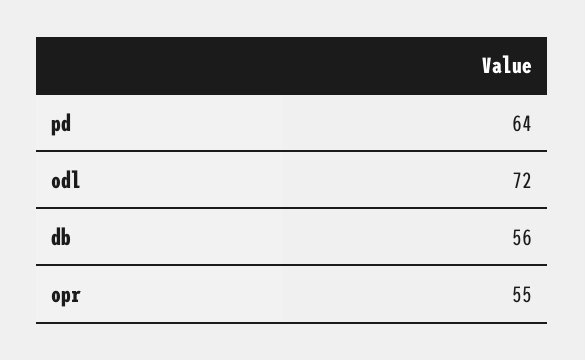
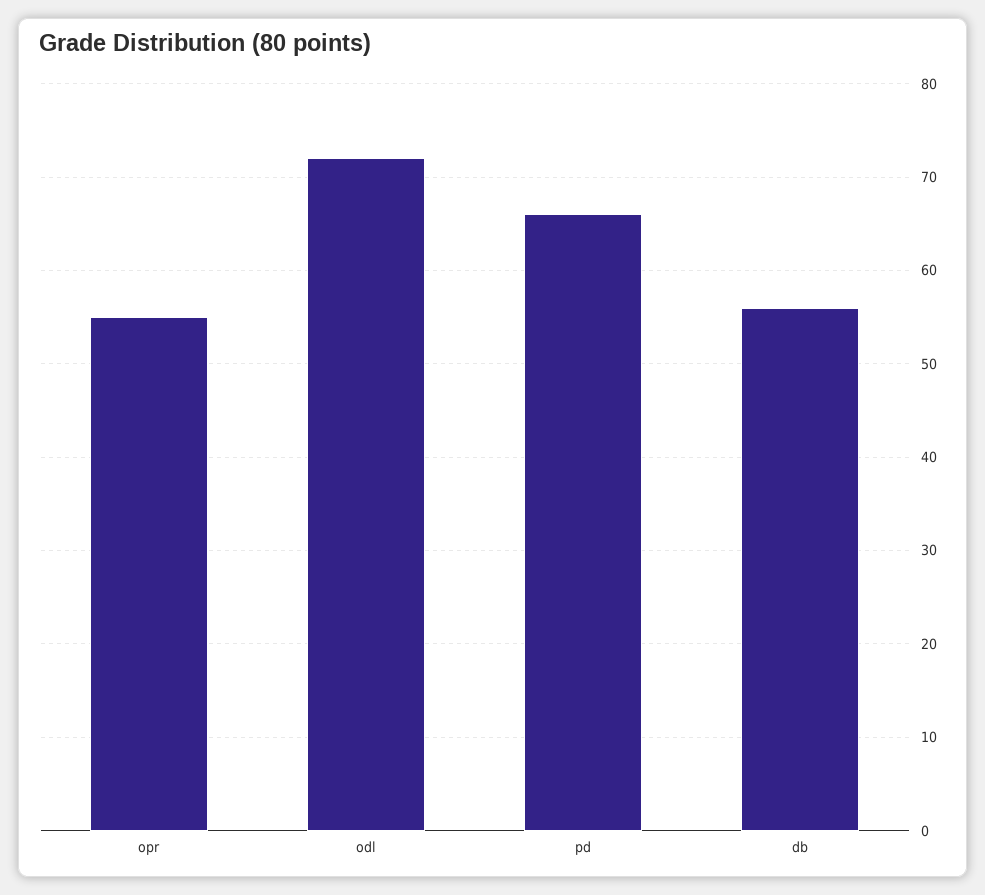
pd: 64 -> 66

